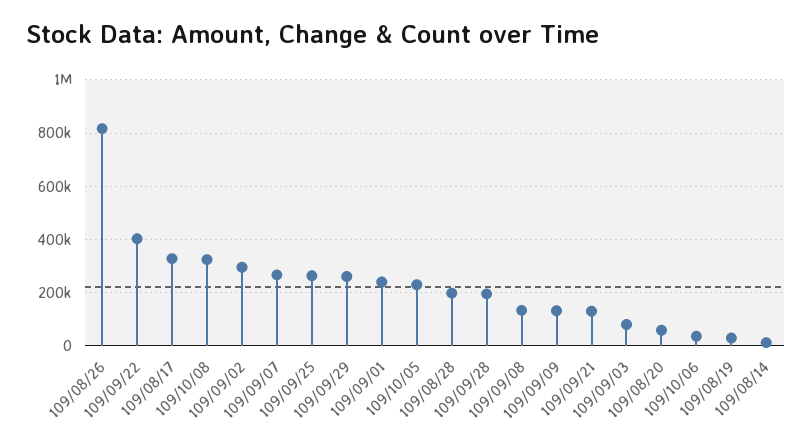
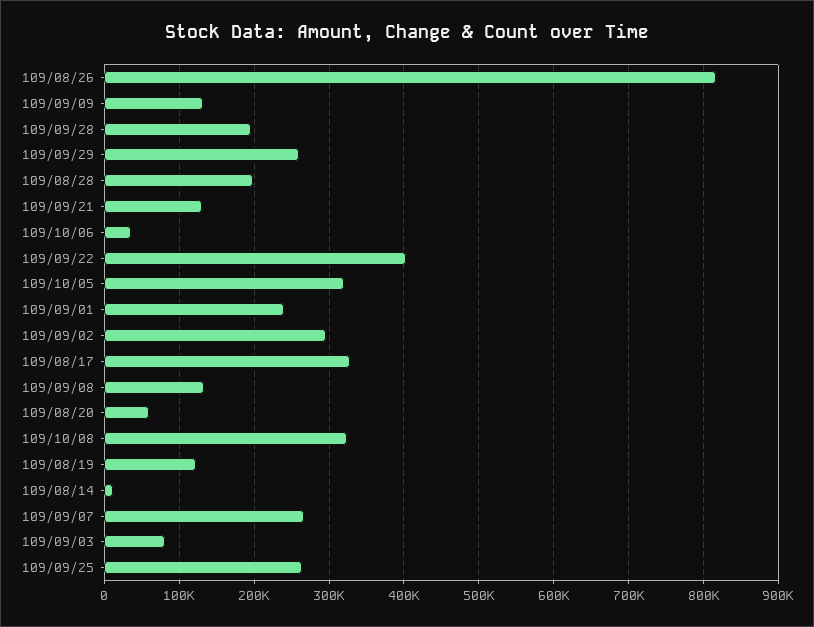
109/10/05: 225000 -> 320000
109/08/19: 25000 -> 120000

